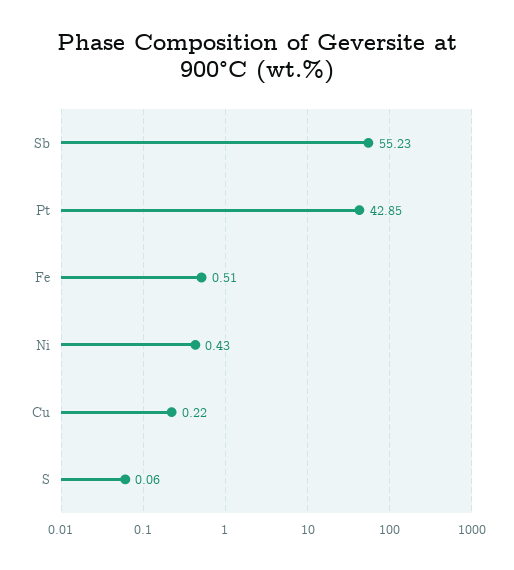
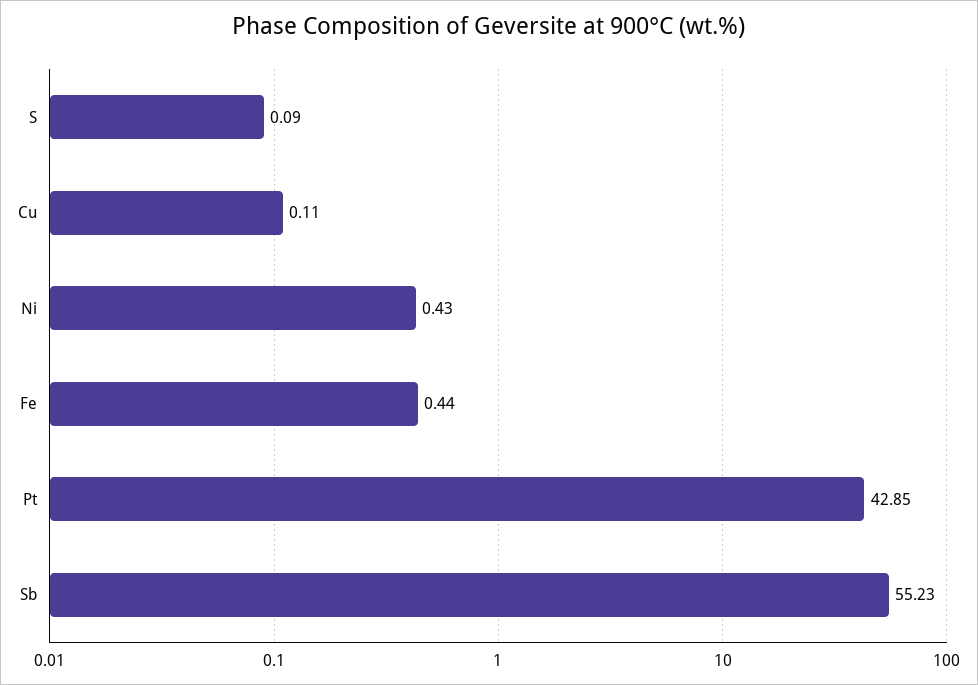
Fe: 0.51 -> 0.44
Cu: 0.22 -> 0.11
S: 0.06 -> 0.09

